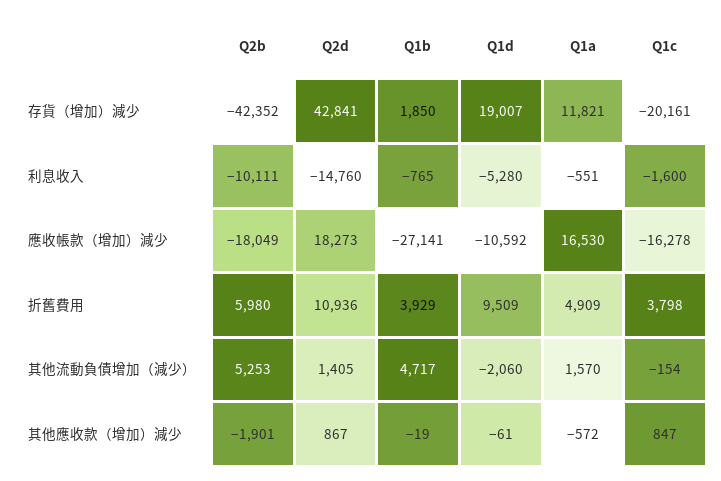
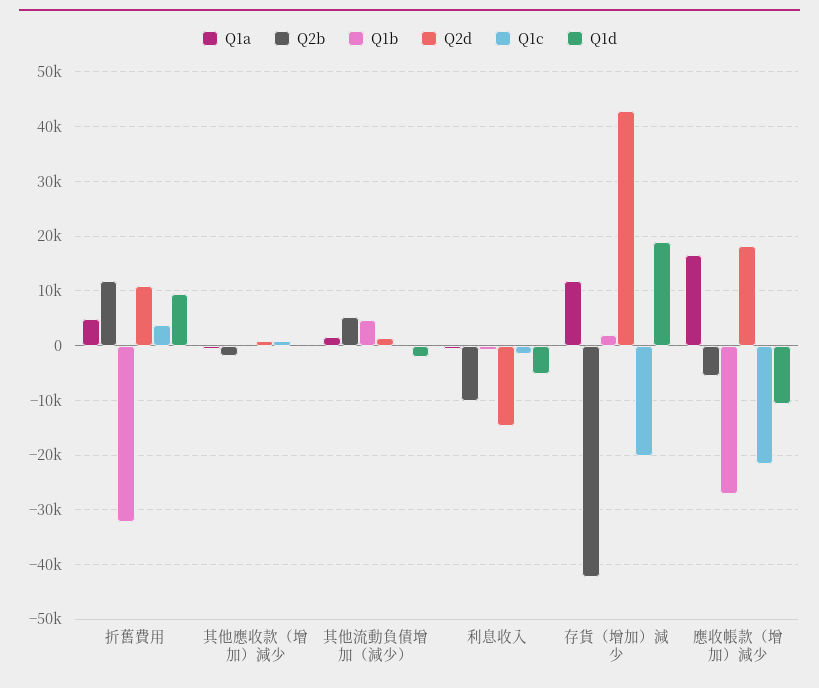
Q2b, 應收帳款（增加）減少: -18049 -> -6000
Q1c, 應收帳款（增加）減少: -16278 -> -22000
Q2b, 折舊費用: 5980 -> 12000
Q1b, 折舊費用: 3929 -> -32000

